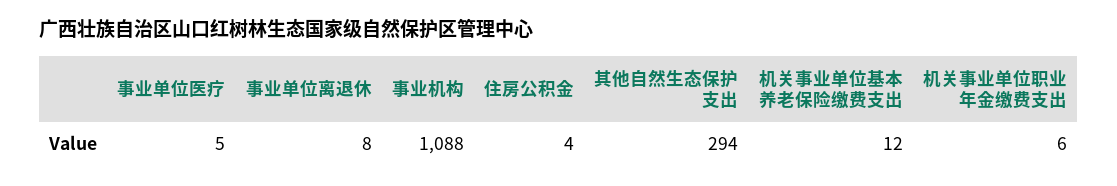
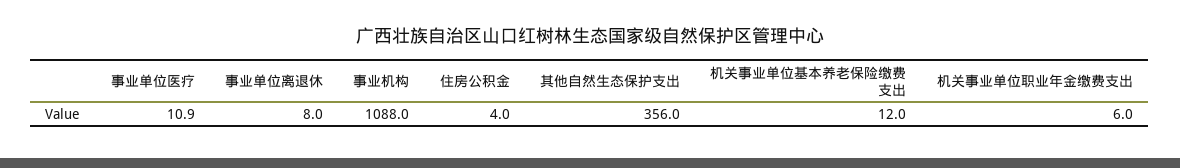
事业单位医疗: 5 -> 10.9
其他自然生态保护支出: 294 -> 356

